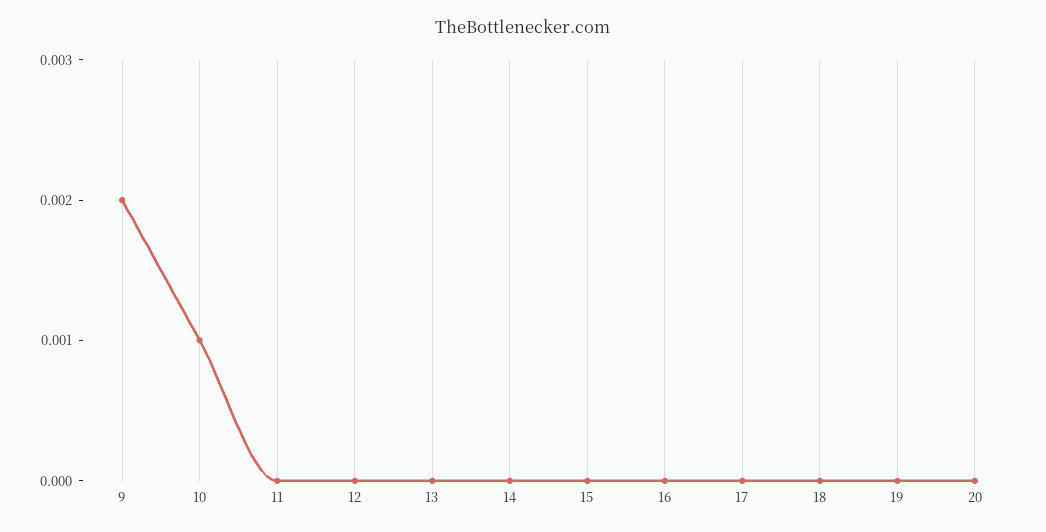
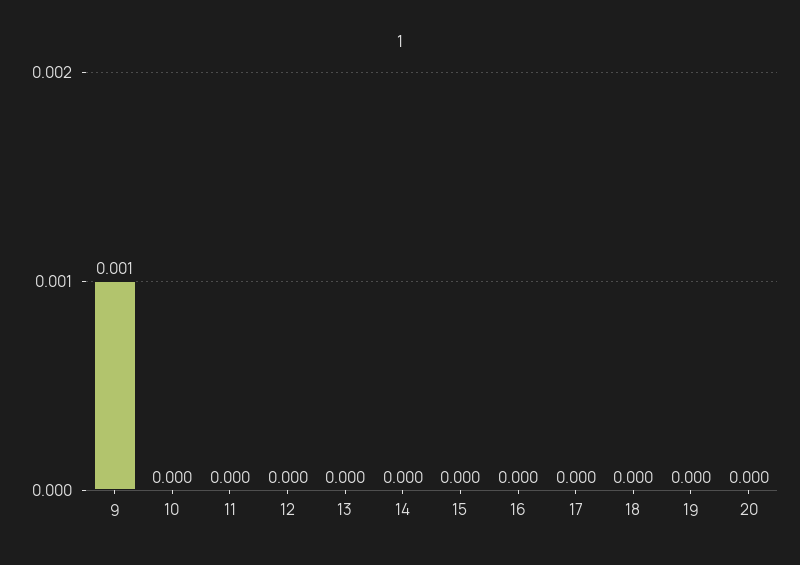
9: 0.002 -> 0.001
10: 0.001 -> 0

